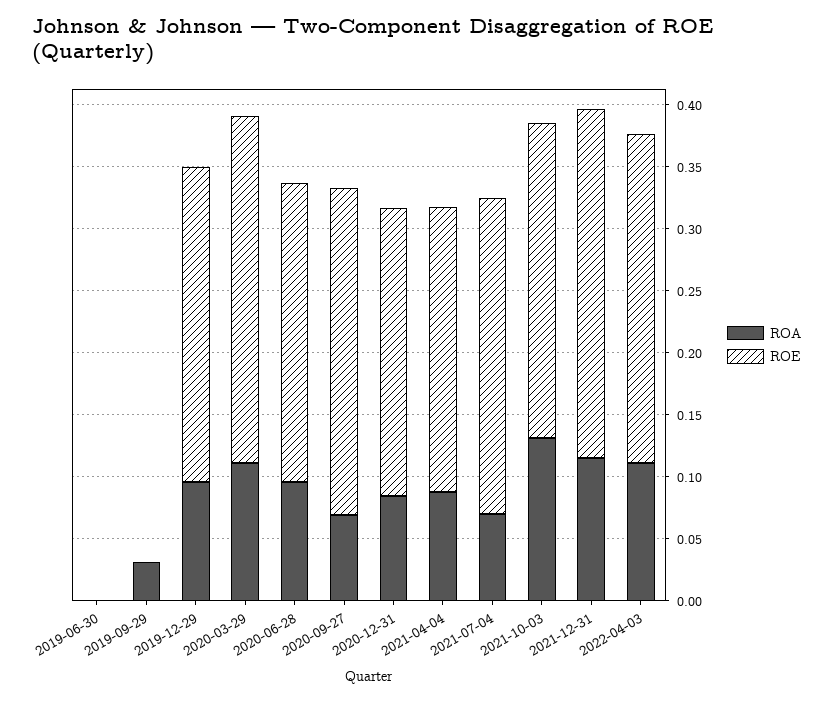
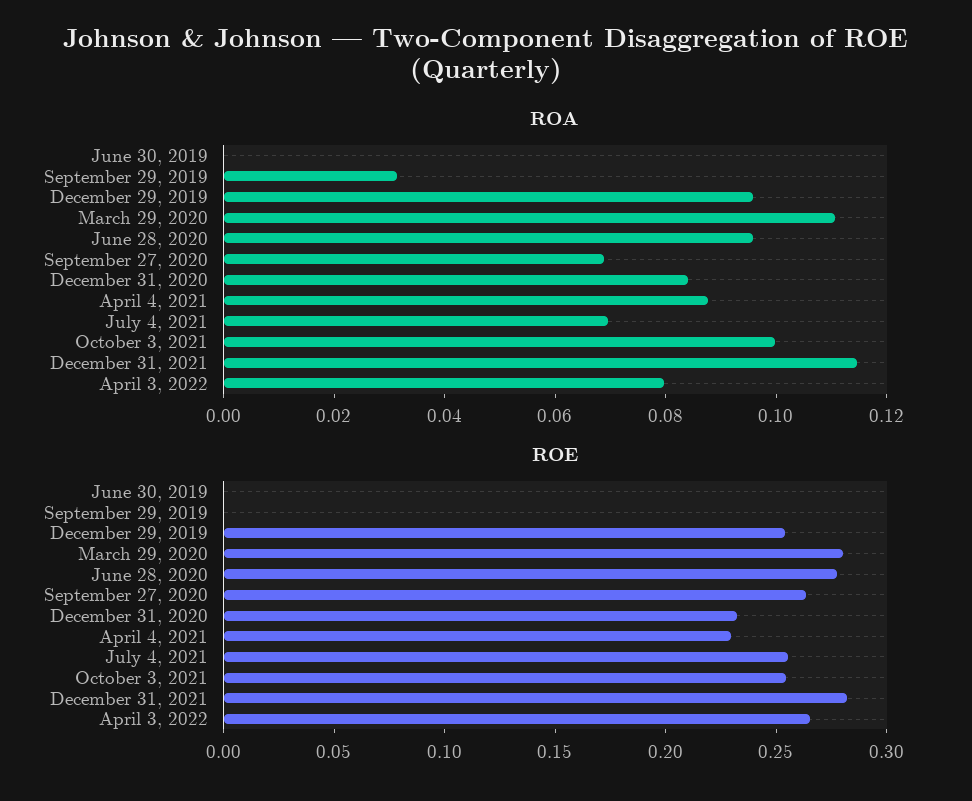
ROE, 2020-06-28: 0.24 -> 0.28
ROA, 2021-10-03: 0.13 -> 0.1
ROA, 2022-04-03: 0.11 -> 0.08

